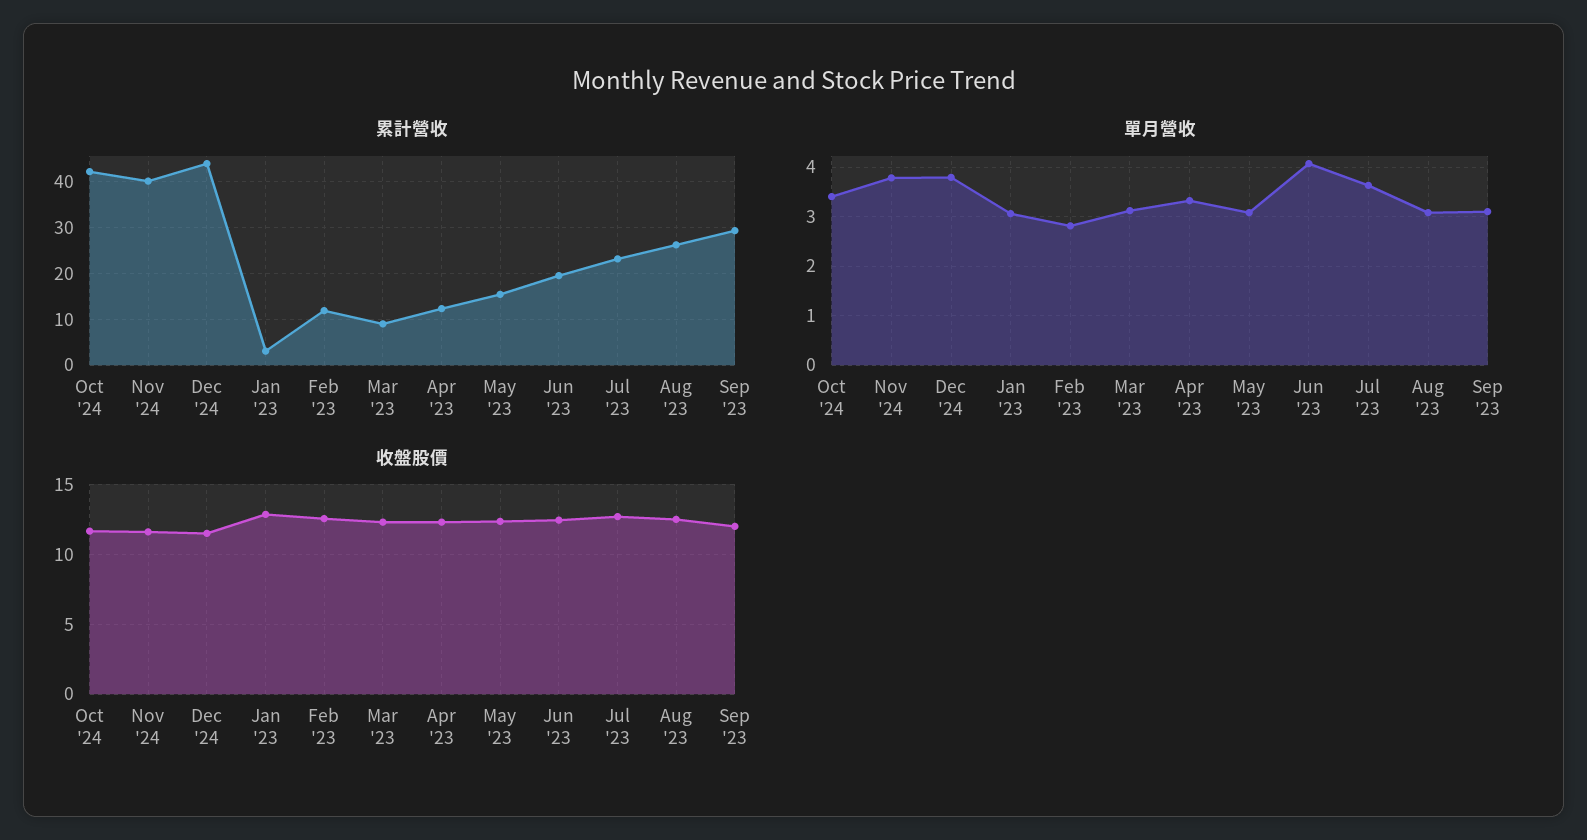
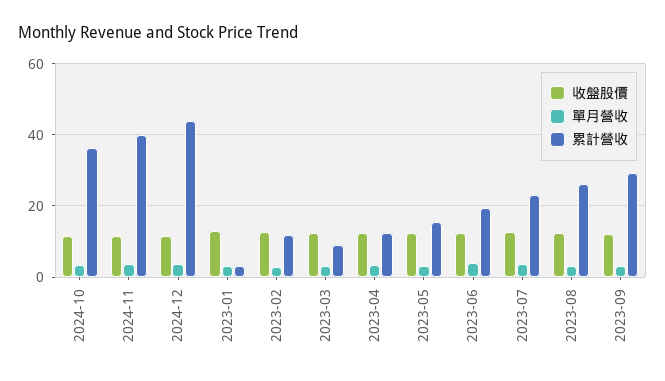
累計營收, Oct '24: 42 -> 36

